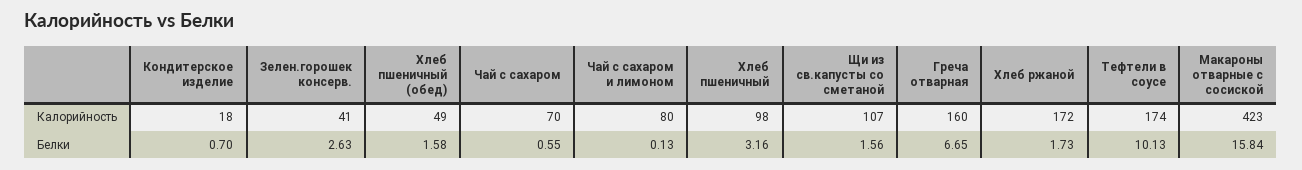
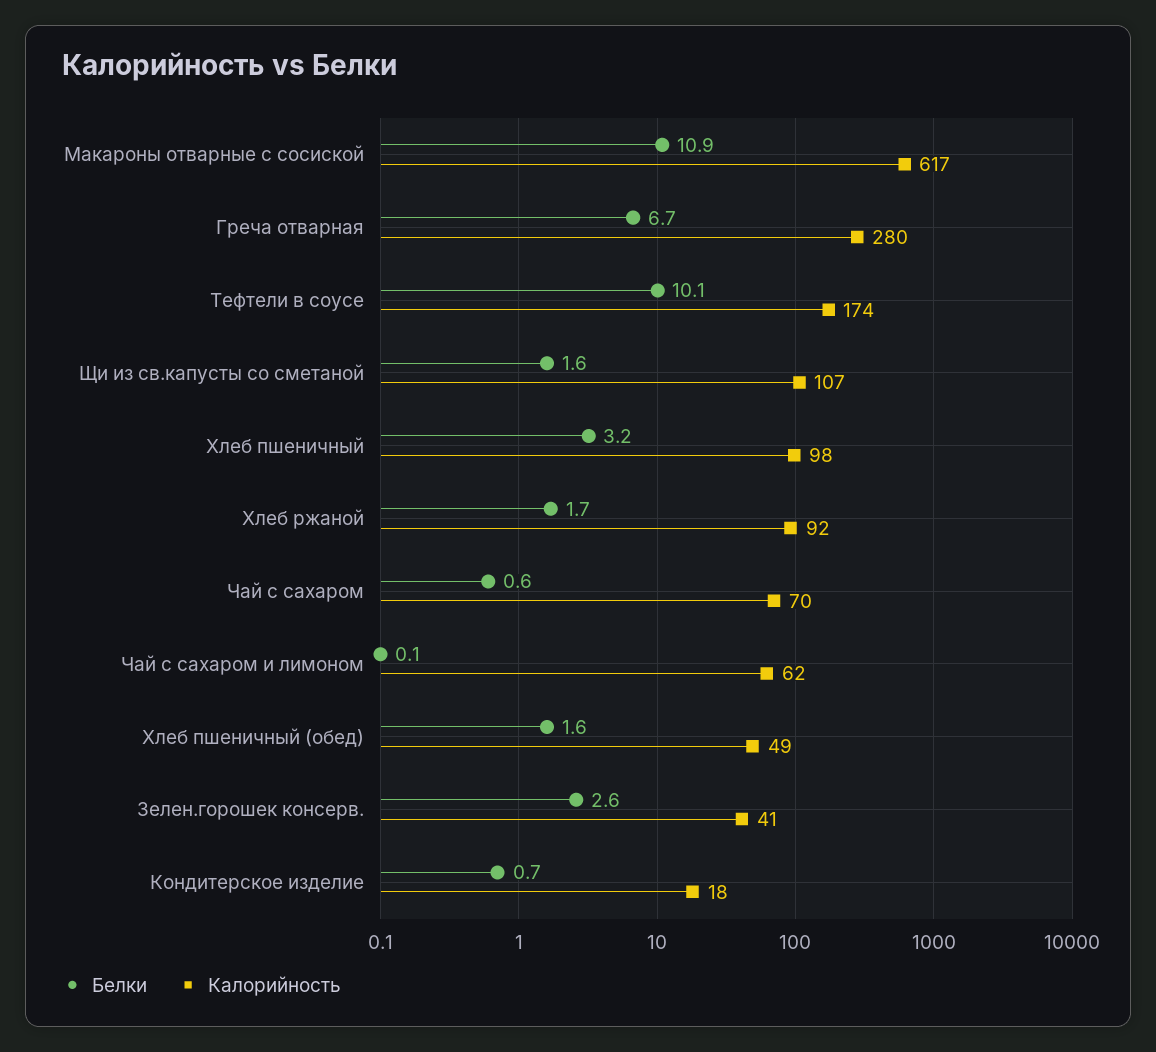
Калорийность, Чай с сахаром и лимоном: 80 -> 62
Калорийность, Греча отварная: 160 -> 280
Калорийность, Хлеб ржаной: 172 -> 92
Калорийность, Макароны отварные с сосиской: 423 -> 617
Белки, Макароны отварные с сосиской: 15.84 -> 10.9

